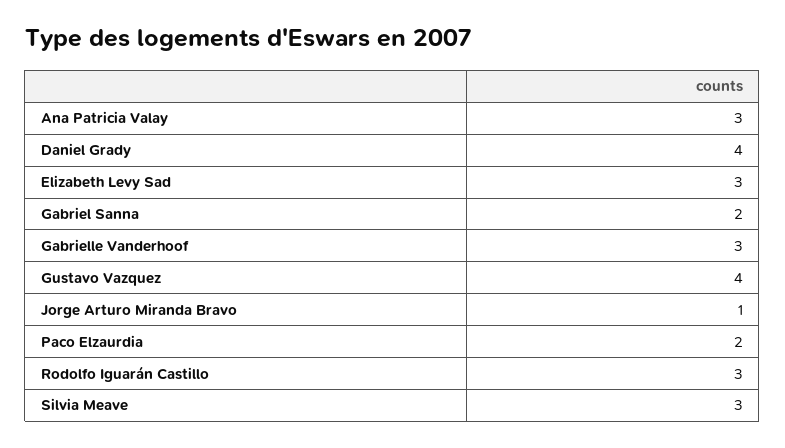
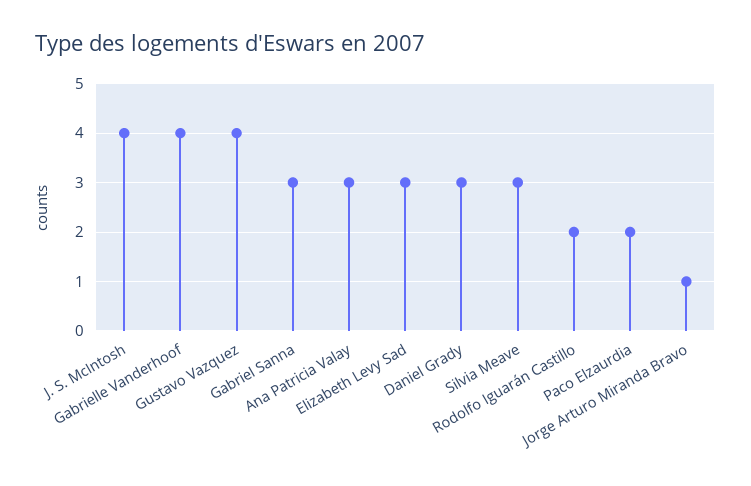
Daniel Grady: 4 -> 3
Gabriel Sanna: 2 -> 3
Gabrielle Vanderhoof: 3 -> 4
Rodolfo Iguarán Castillo: 3 -> 2
J. S. McIntosh: none -> 4

